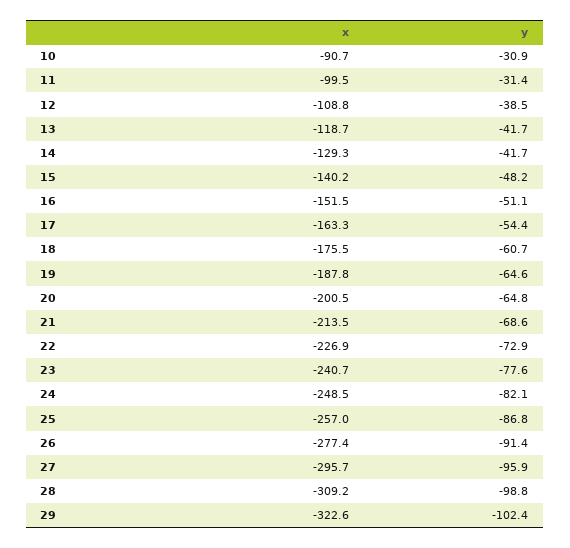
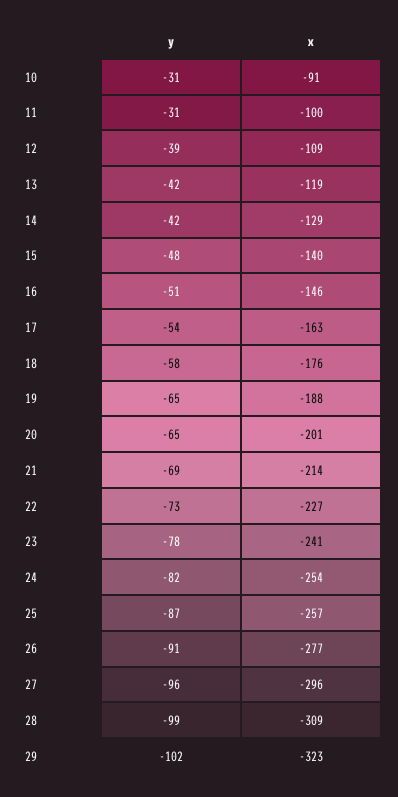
x, 16: -151.5 -> -146
y, 18: -60.7 -> -58
x, 24: -248.5 -> -254

